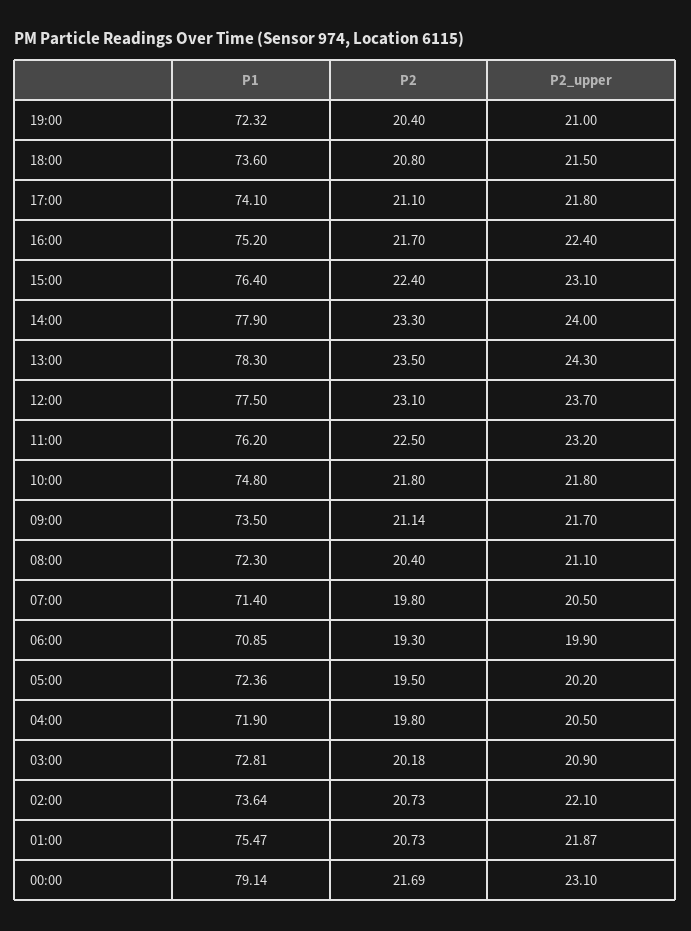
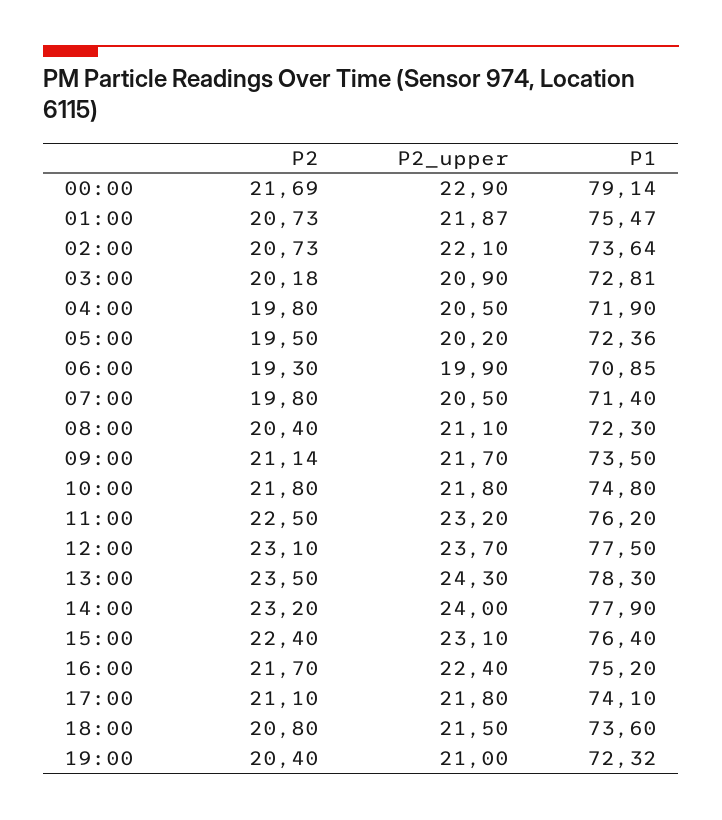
P2, 14:00: 23.3 -> 23.2
P2_upper, 00:00: 23.1 -> 22.9

